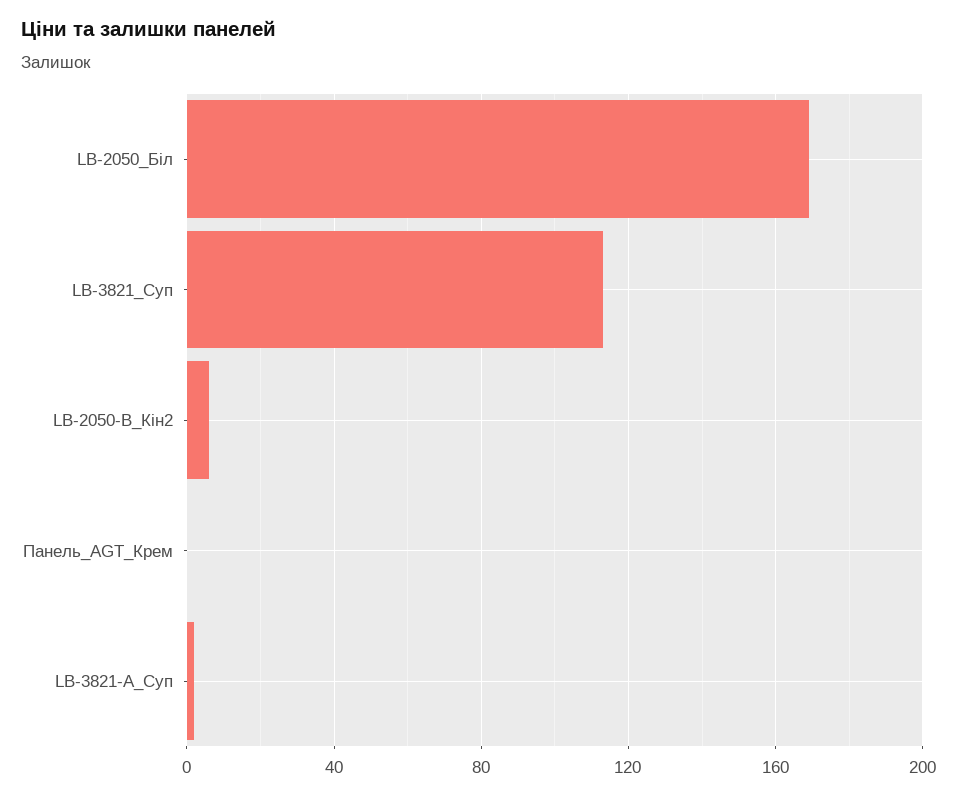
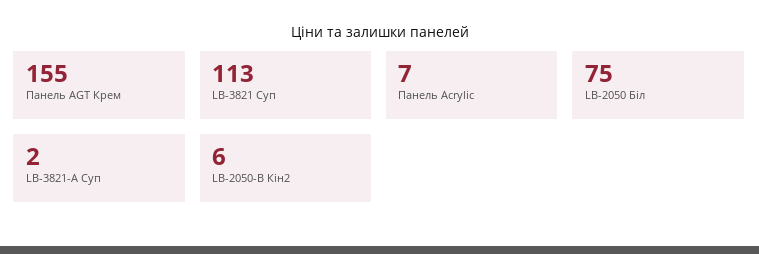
LB-2050_Біл: 170 -> 75
Панель_AGT_Крем: 0 -> 155
Панель Acrylic: none -> 7

